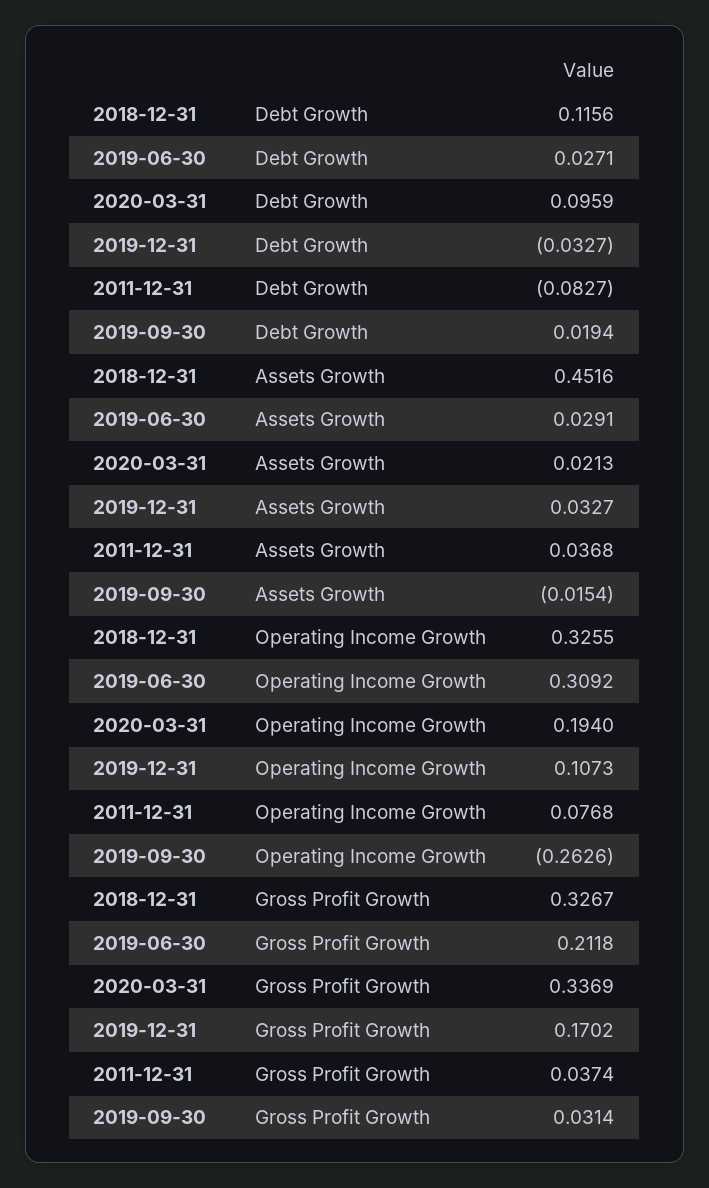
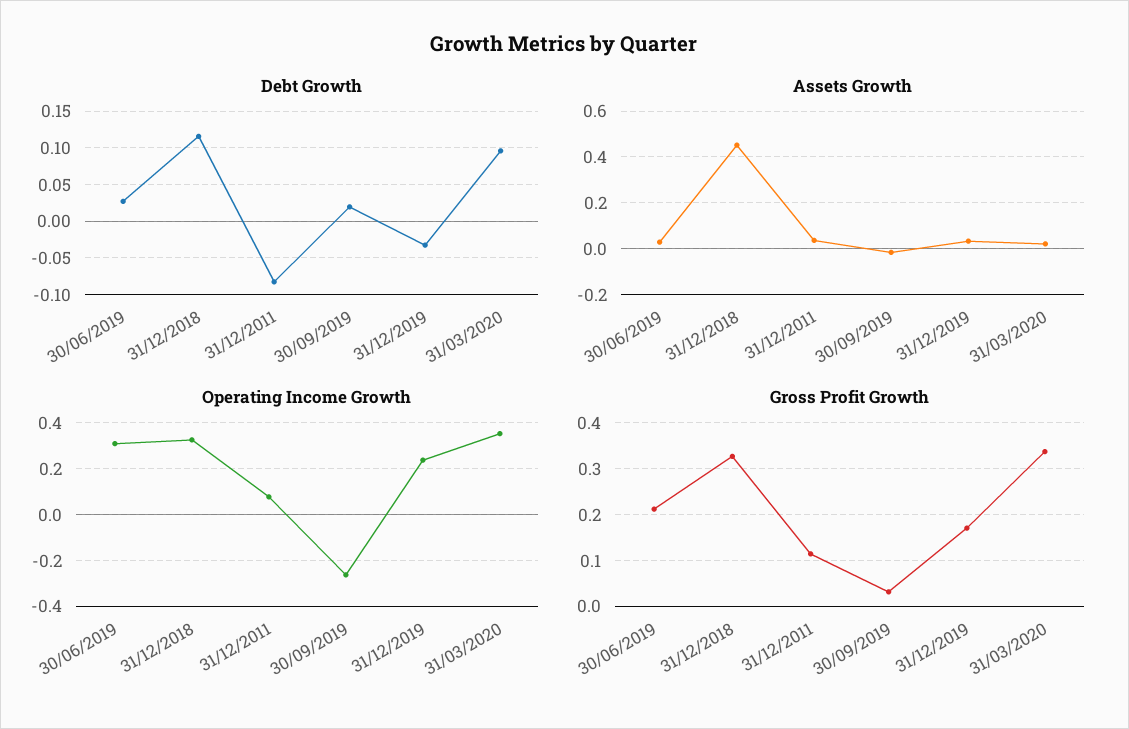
Operating Income Growth, 2020-03-31: 0.194 -> 0.35
Operating Income Growth, 2019-12-31: 0.1073 -> 0.25
Gross Profit Growth, 2011-12-31: 0.0374 -> 0.12

